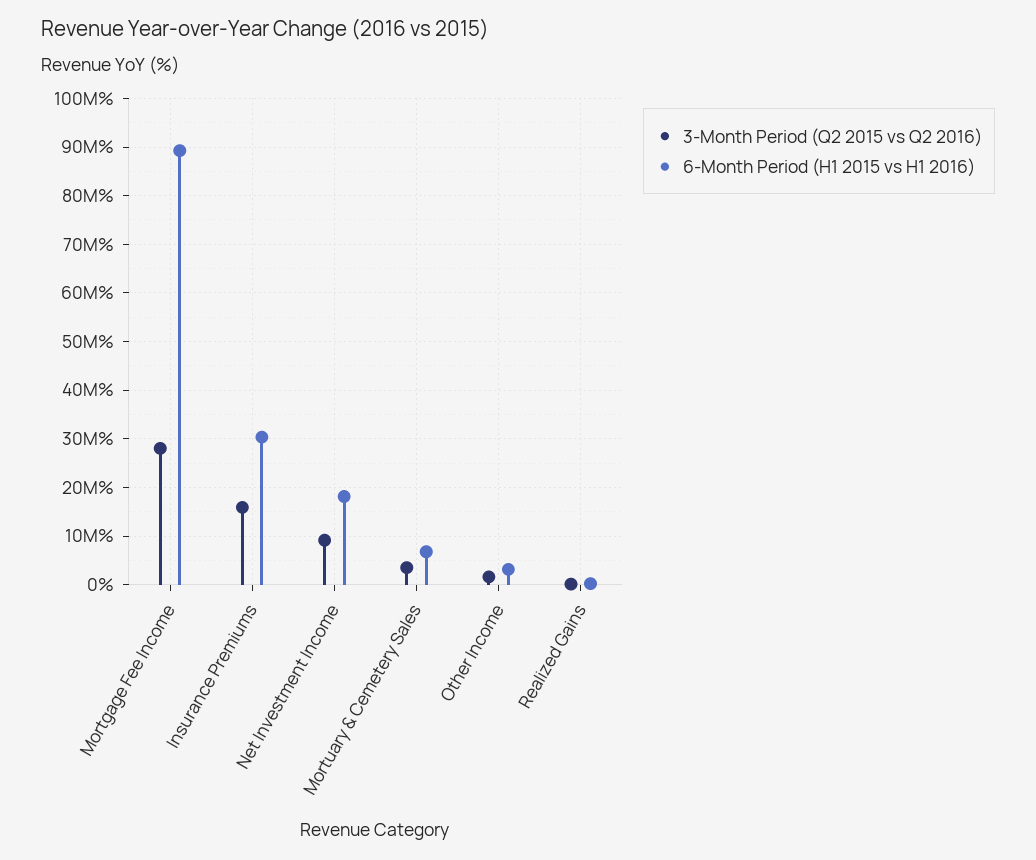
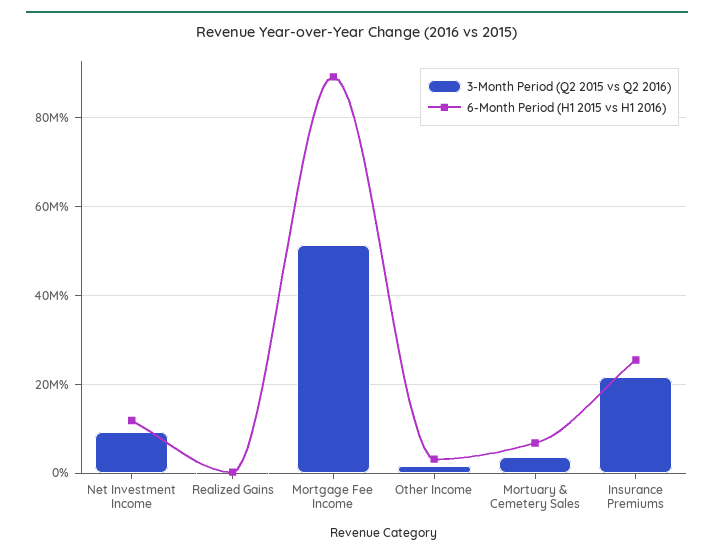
3-Month Period (Q2 2015 vs Q2 2016), Mortgage Fee Income: 28000000 -> 52000000
3-Month Period (Q2 2015 vs Q2 2016), Insurance Premiums: 16000000 -> 22000000
6-Month Period (H1 2015 vs H1 2016), Insurance Premiums: 30000000 -> 26000000
6-Month Period (H1 2015 vs H1 2016), Net Investment Income: 18000000 -> 12000000

